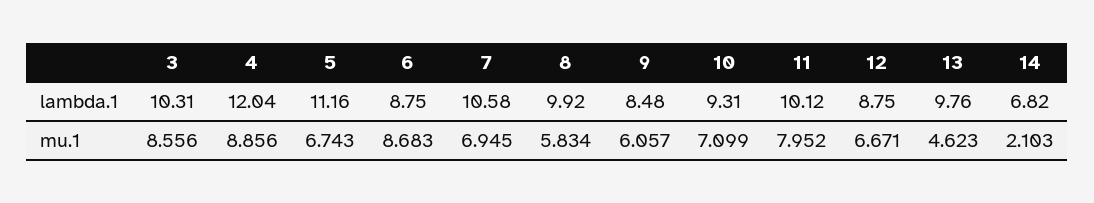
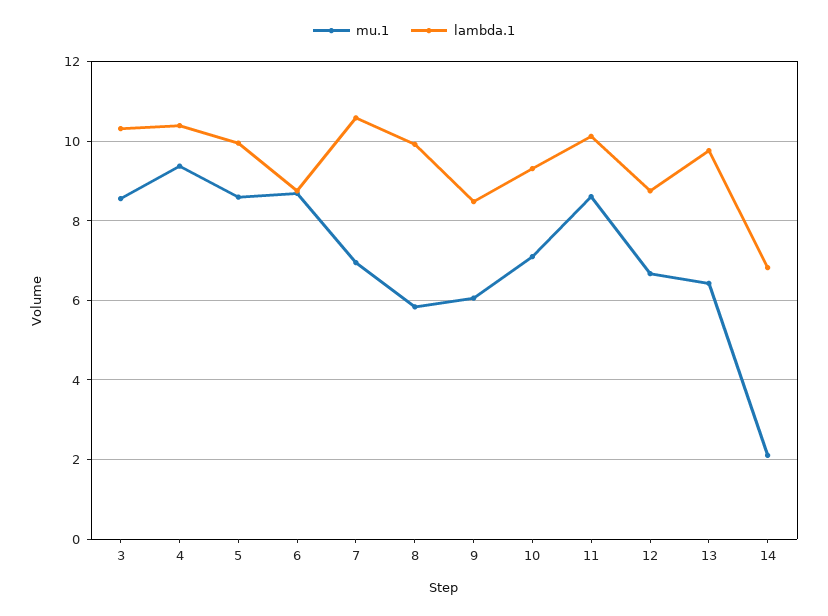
lambda.1, 4: 12.04 -> 10.4
lambda.1, 5: 11.16 -> 10
mu.1, 4: 8.856 -> 9.4
mu.1, 5: 6.743 -> 8.6
mu.1, 11: 7.952 -> 8.6
mu.1, 13: 4.623 -> 6.4

